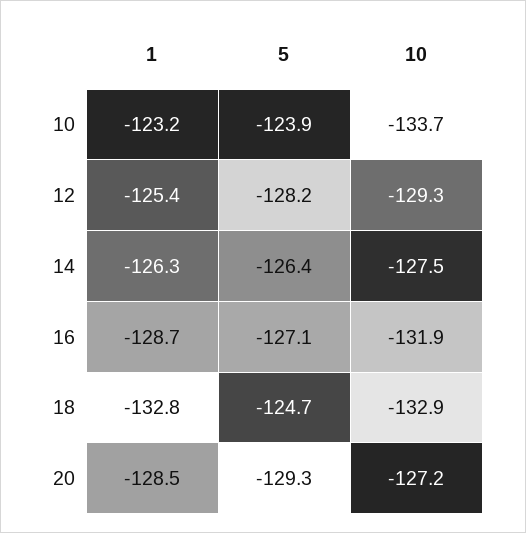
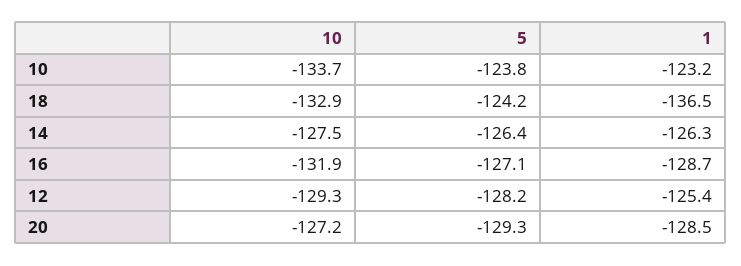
5, 10: -123.9 -> -123.8
1, 18: -132.8 -> -136.5
5, 18: -124.7 -> -124.2

